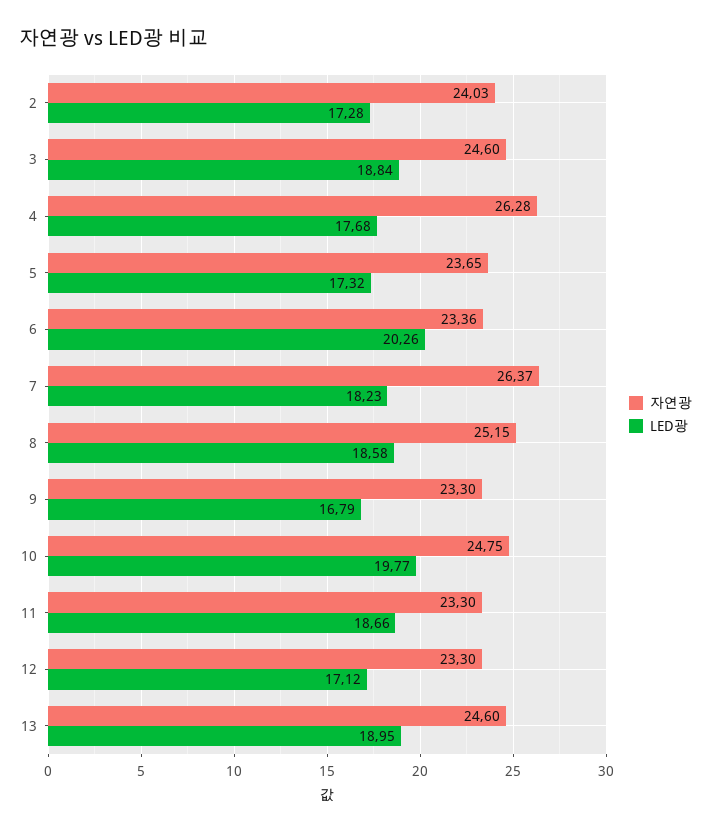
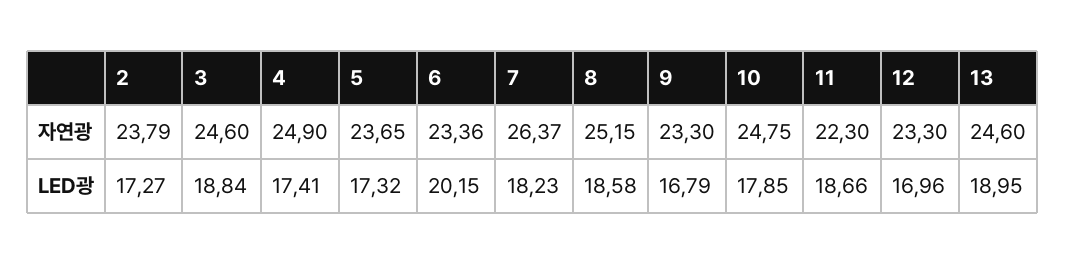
자연광, 2: 24.03 -> 23.79
LED광, 2: 17.28 -> 17.27
자연광, 4: 26.28 -> 24.9
LED광, 4: 17.68 -> 17.41
LED광, 6: 20.26 -> 20.15
LED광, 10: 19.77 -> 17.85
자연광, 11: 23.3 -> 22.3
LED광, 12: 17.12 -> 16.96

